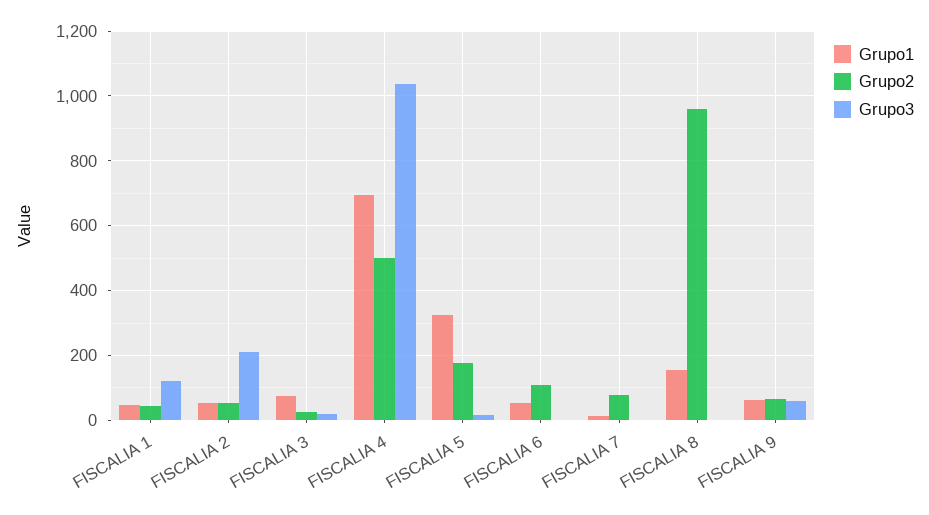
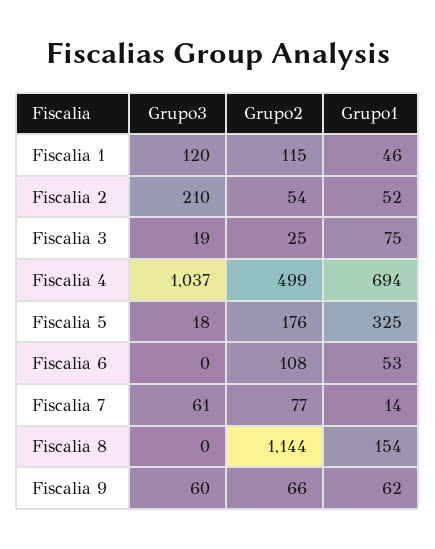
Grupo2, FISCALIA 1: 40 -> 115
Grupo3, FISCALIA 7: 0 -> 61
Grupo2, FISCALIA 8: 960 -> 1144

